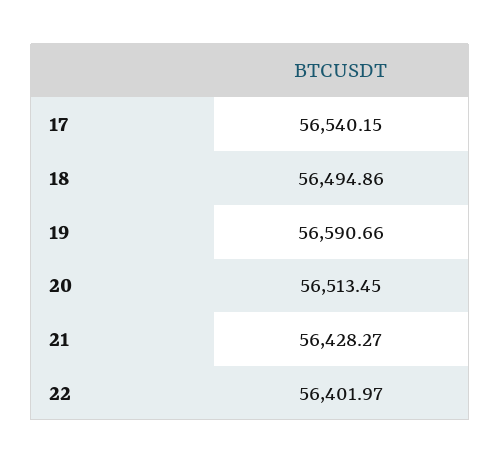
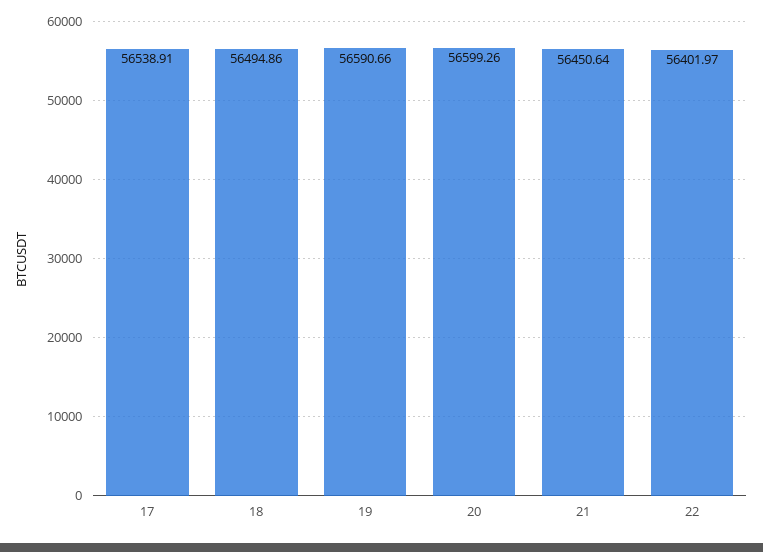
17: 56540.15 -> 56538.91
20: 56513.45 -> 56599.26
21: 56428.27 -> 56450.64

